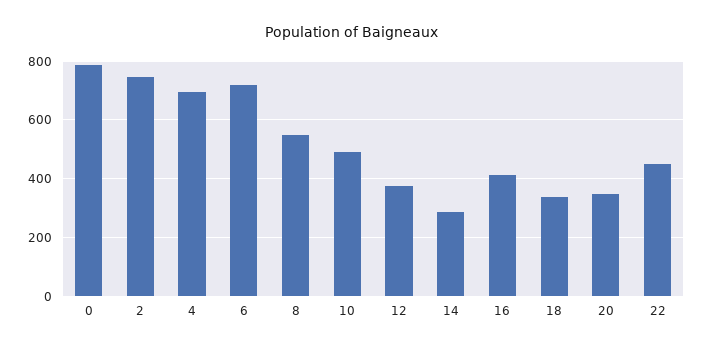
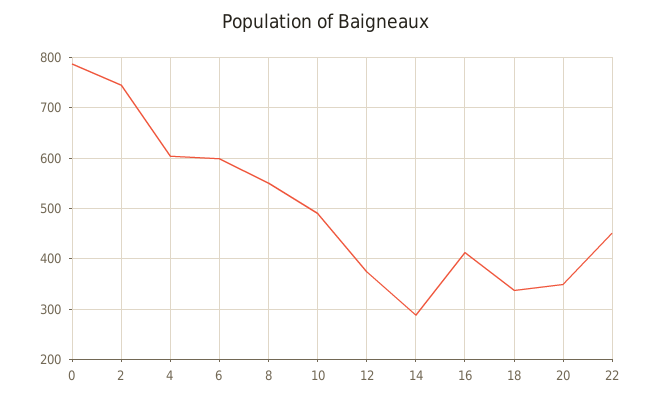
4: 700 -> 600
6: 725 -> 600

